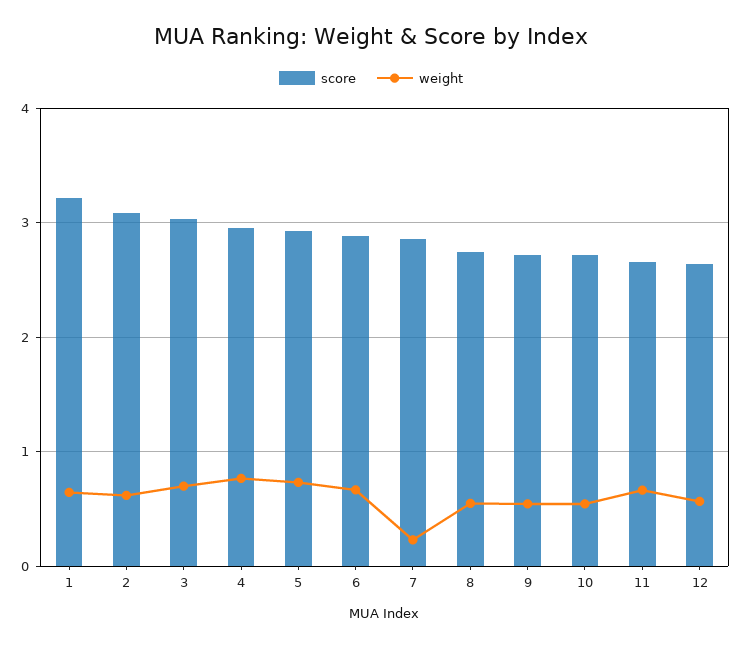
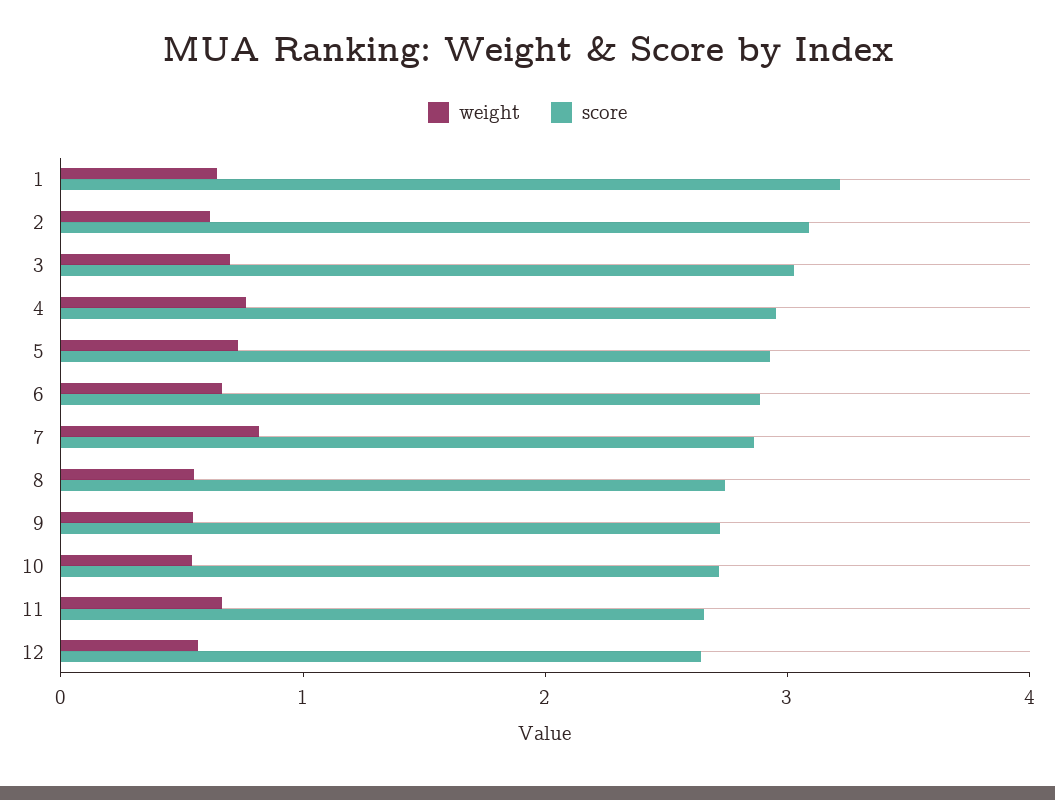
weight, 7: 0.2 -> 0.8

